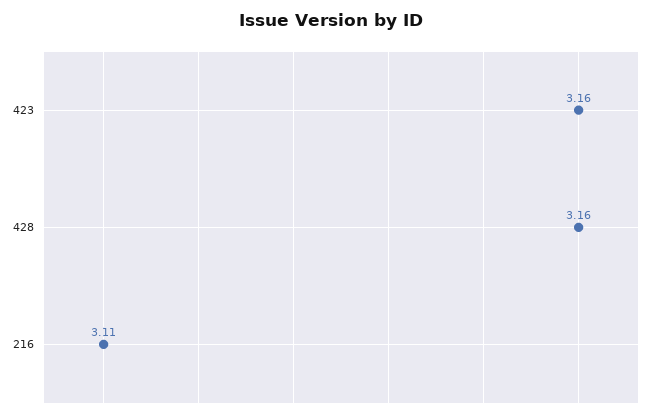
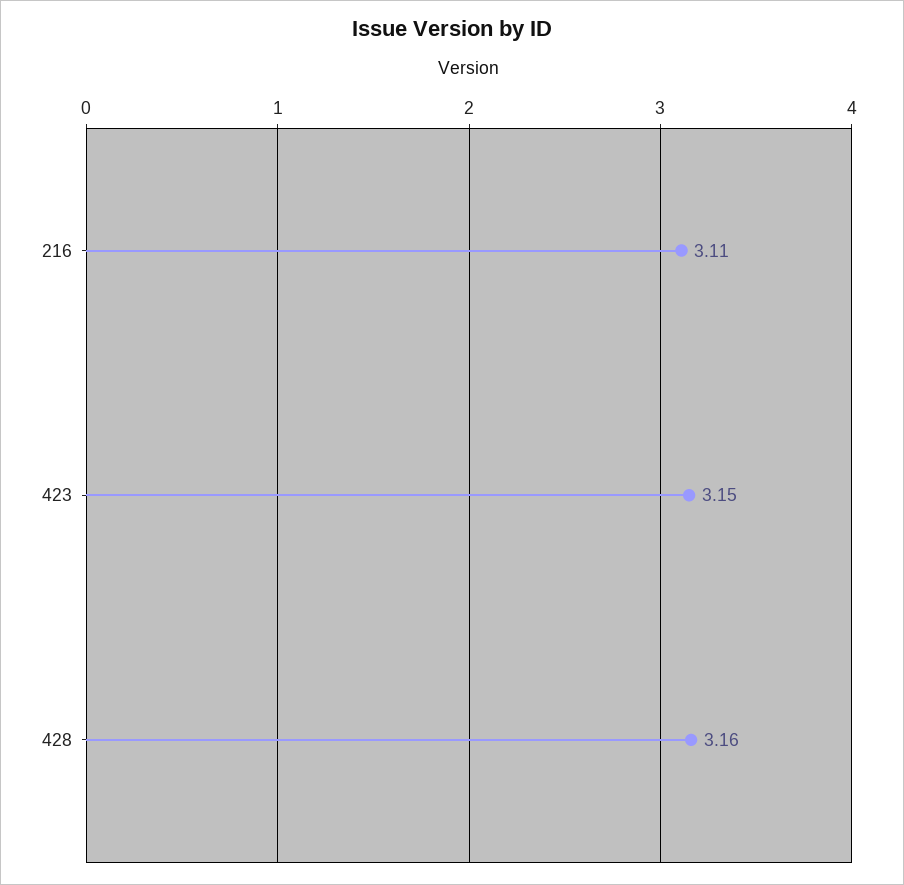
423: 3.16 -> 3.15

